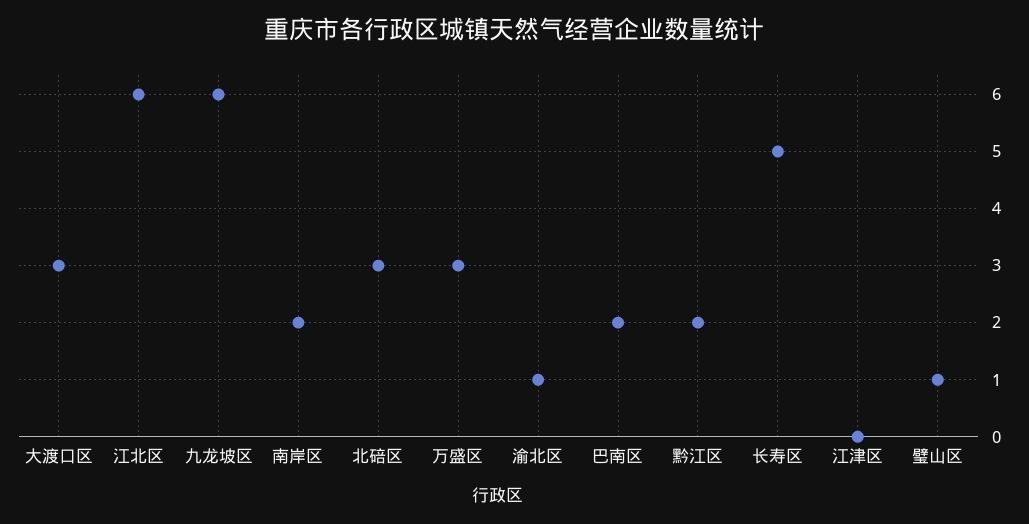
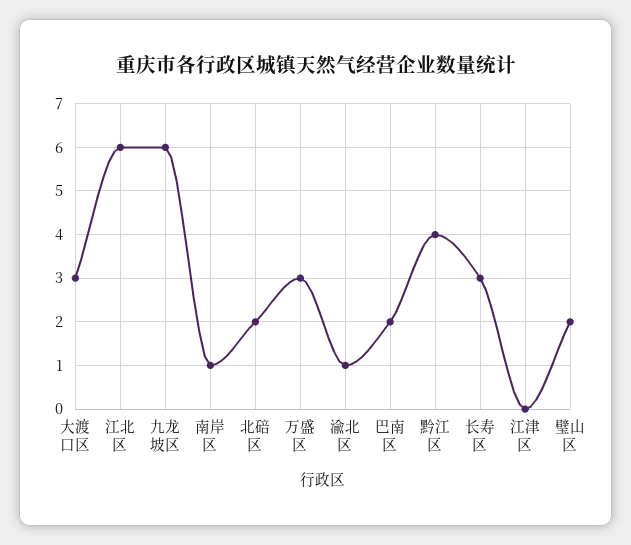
南岸区: 2 -> 1
北碚区: 3 -> 2
黔江区: 2 -> 4
长寿区: 5 -> 3
璧山区: 1 -> 2

